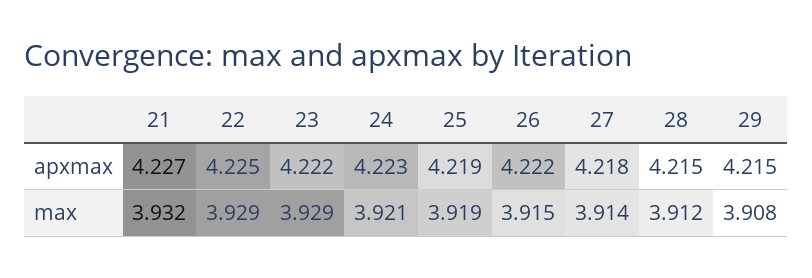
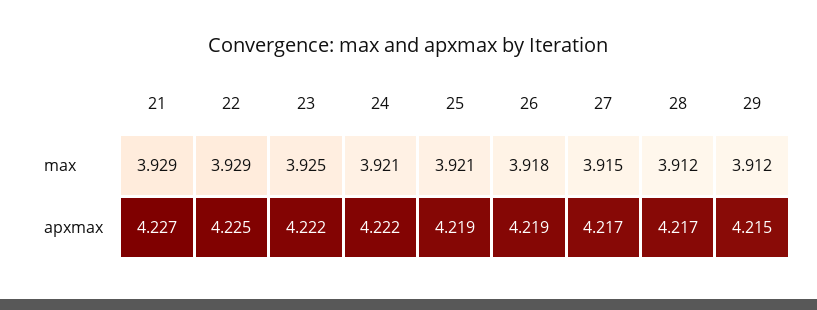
24, apxmax: 4.223 -> 4.222
26, apxmax: 4.222 -> 4.219
27, apxmax: 4.218 -> 4.217
28, apxmax: 4.215 -> 4.217
21, max: 3.932 -> 3.929
23, max: 3.929 -> 3.925
25, max: 3.919 -> 3.921
26, max: 3.915 -> 3.918
27, max: 3.914 -> 3.915
29, max: 3.908 -> 3.912

